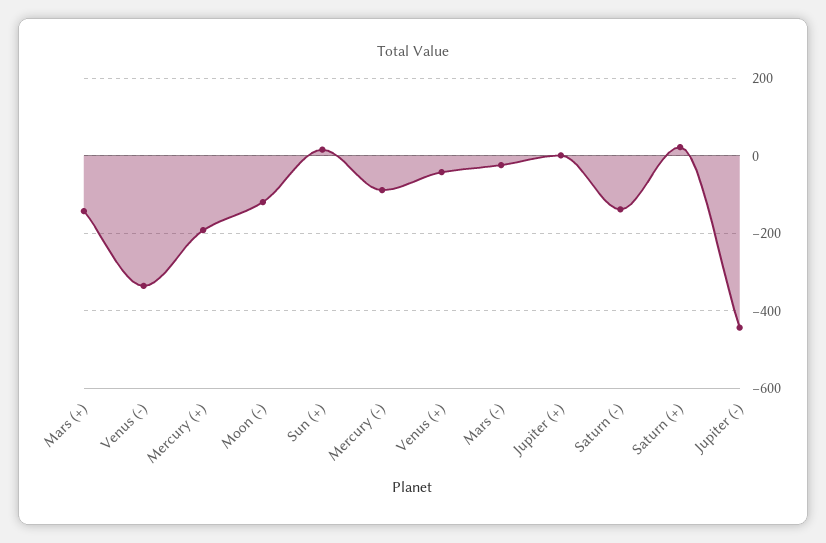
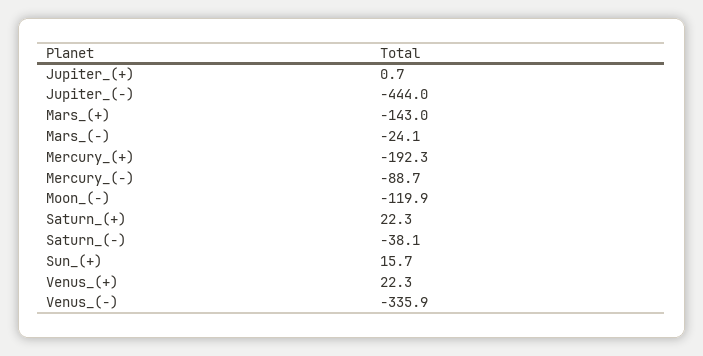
Venus (+): -40 -> 22.3
Saturn (-): -140 -> -38.1

